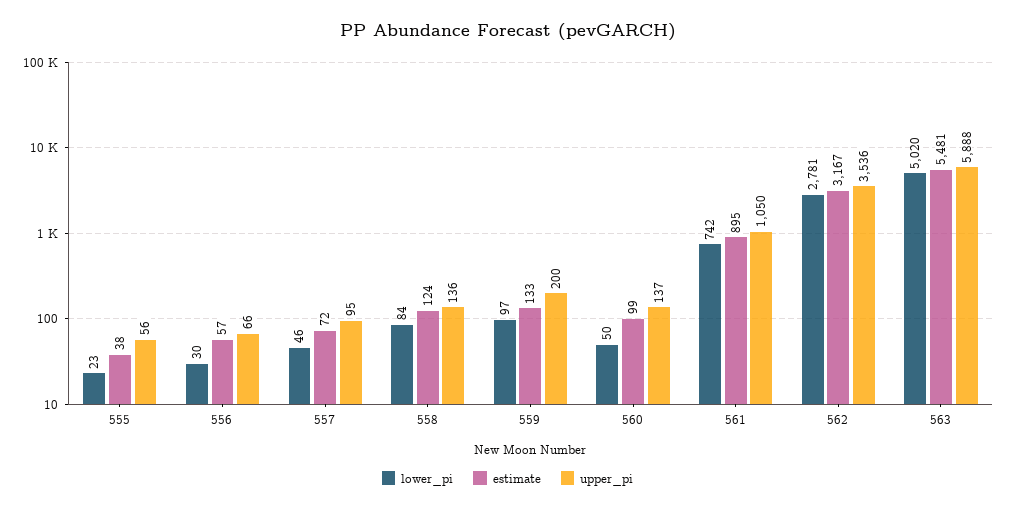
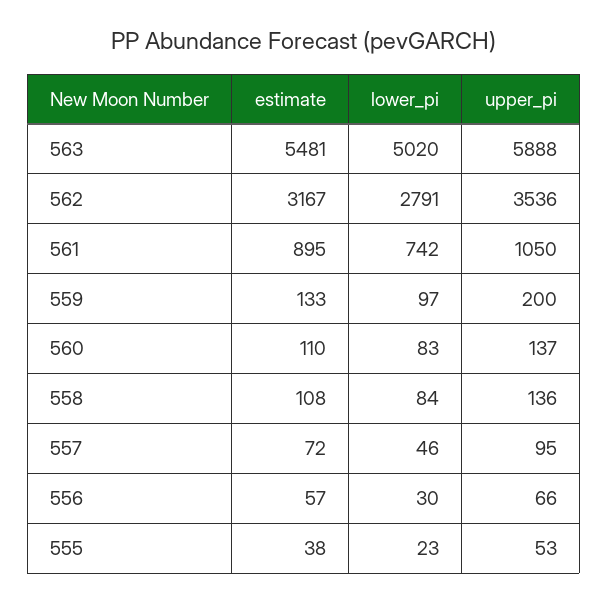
upper_pi, 555: 56 -> 53
estimate, 558: 124 -> 108
lower_pi, 560: 50 -> 83
estimate, 560: 99 -> 110
lower_pi, 562: 2781 -> 2791

